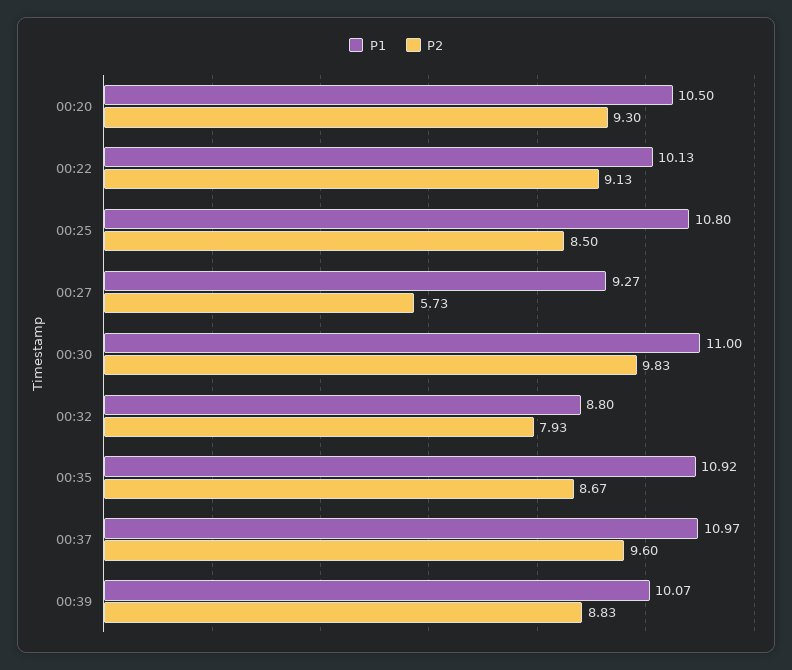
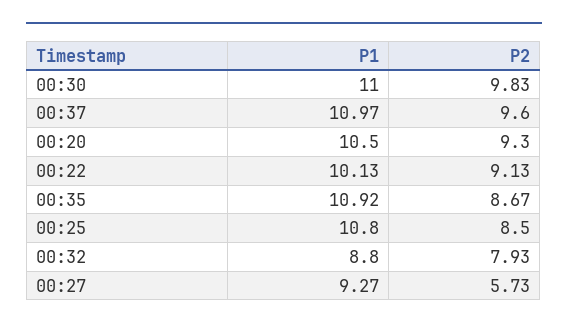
P1, 00:39: 10.07 -> none
P2, 00:39: 8.83 -> none

